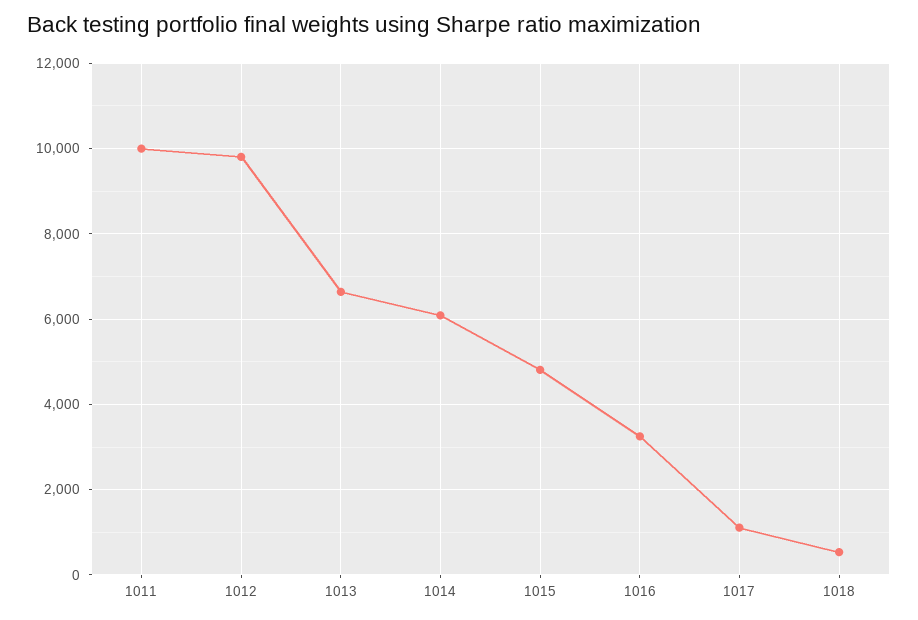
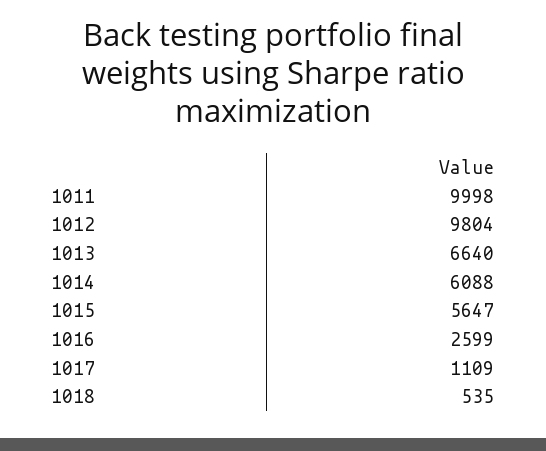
1015: 4800 -> 5647
1016: 3200 -> 2599

